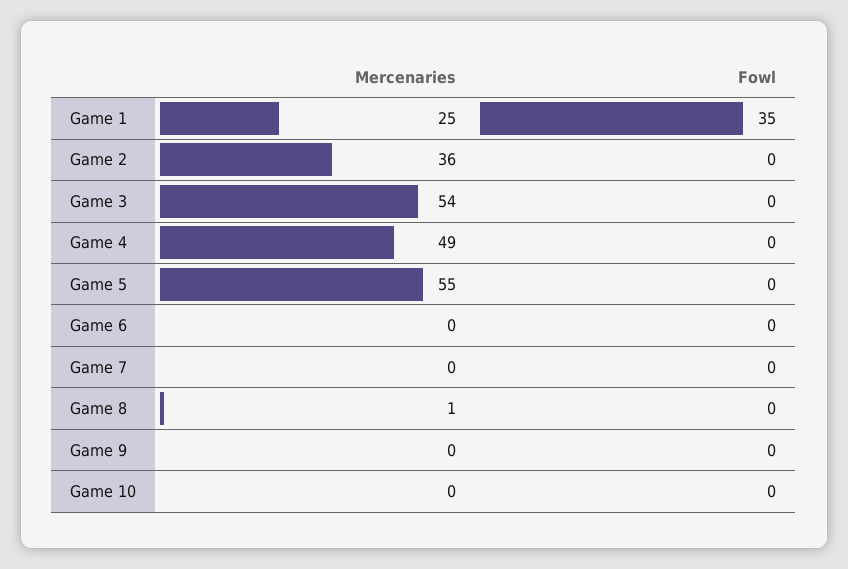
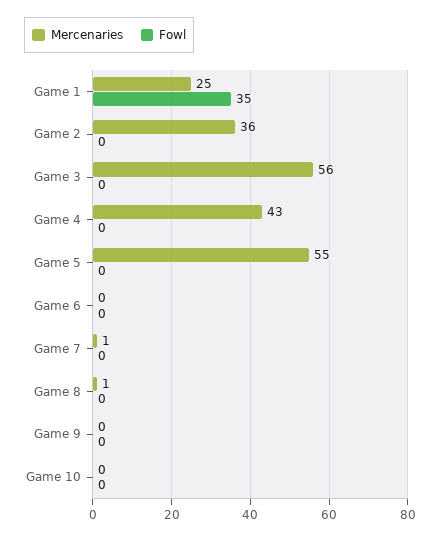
Mercenaries, Game 3: 54 -> 56
Mercenaries, Game 4: 49 -> 43
Mercenaries, Game 7: 0 -> 1

